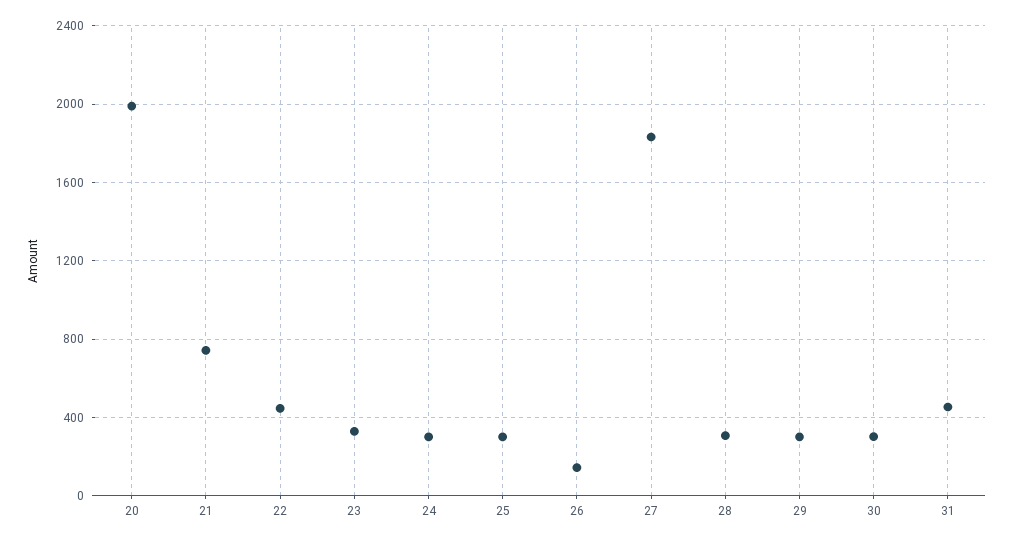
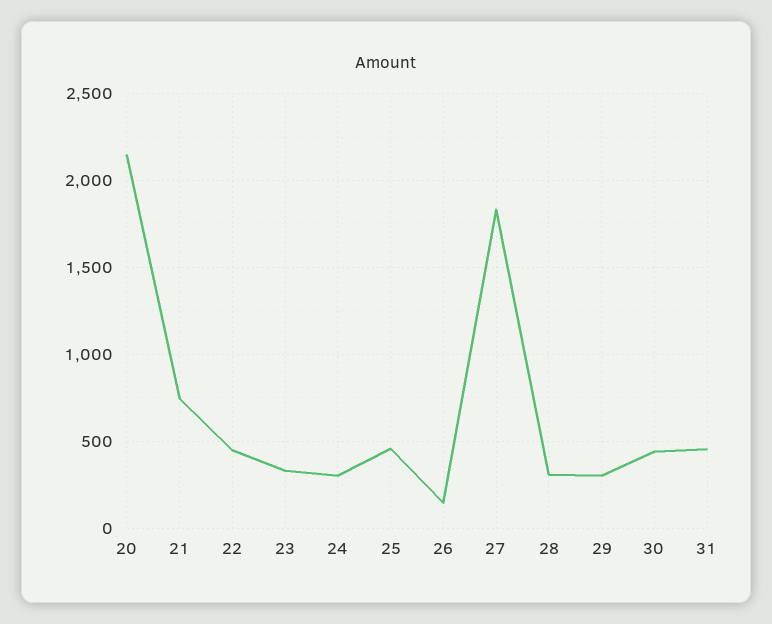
20: 2000 -> 2150
25: 300 -> 450
30: 300 -> 450

